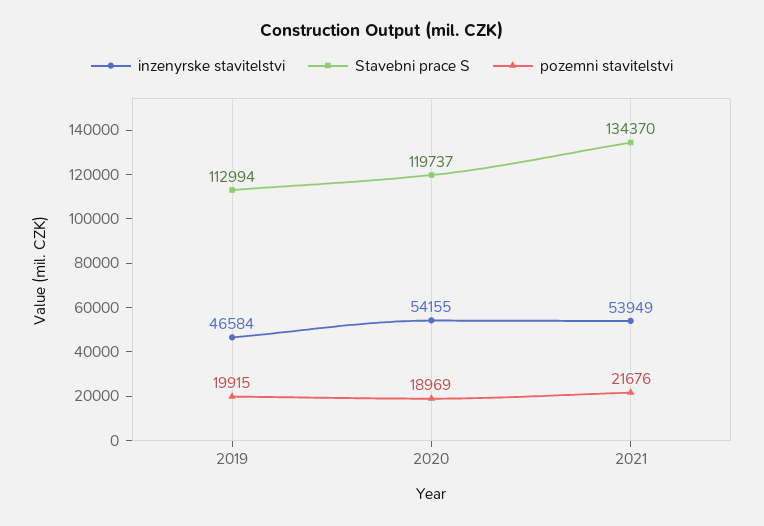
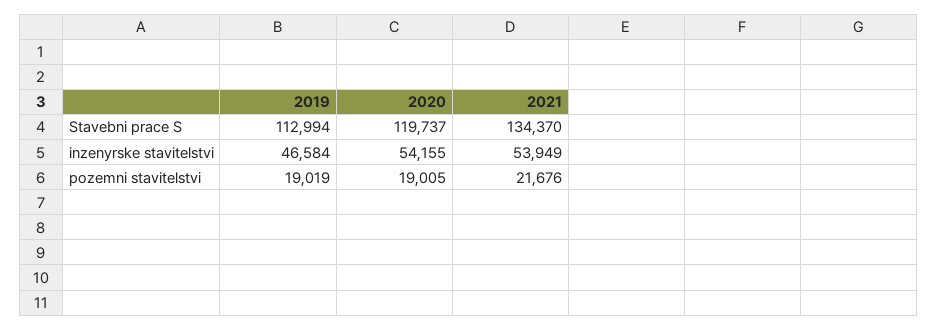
pozemni stavitelstvi, 2019: 19915 -> 19019
pozemni stavitelstvi, 2020: 18969 -> 19005

